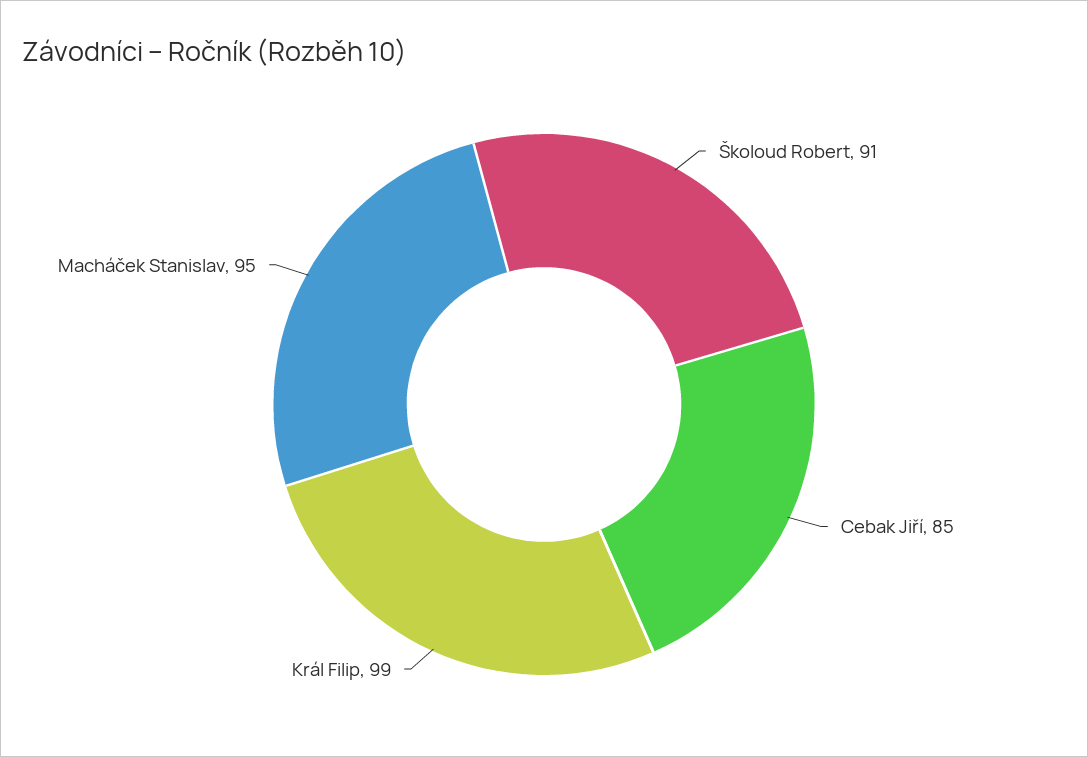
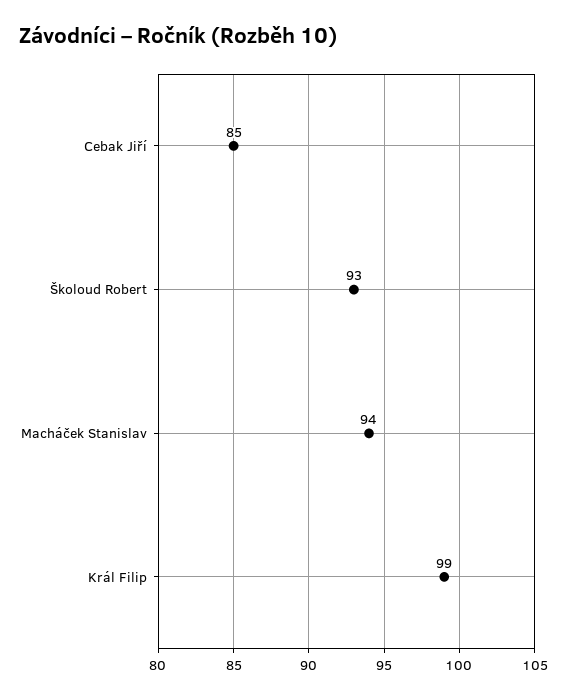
Školoud Robert: 91 -> 93
Macháček Stanislav: 95 -> 94

